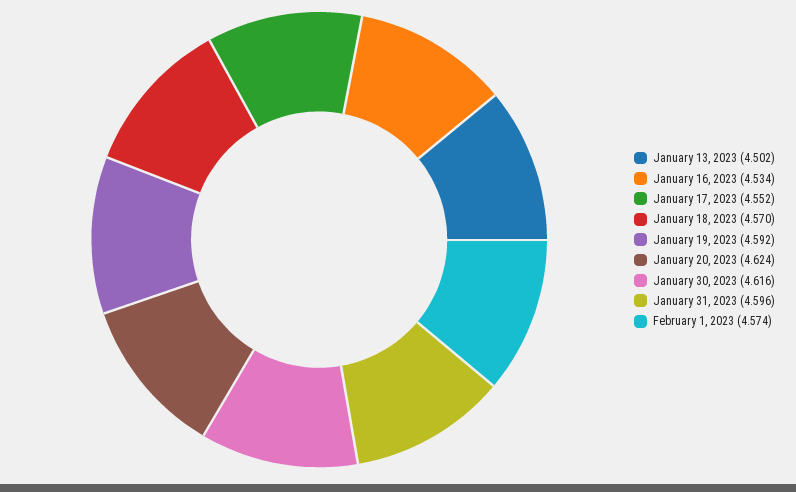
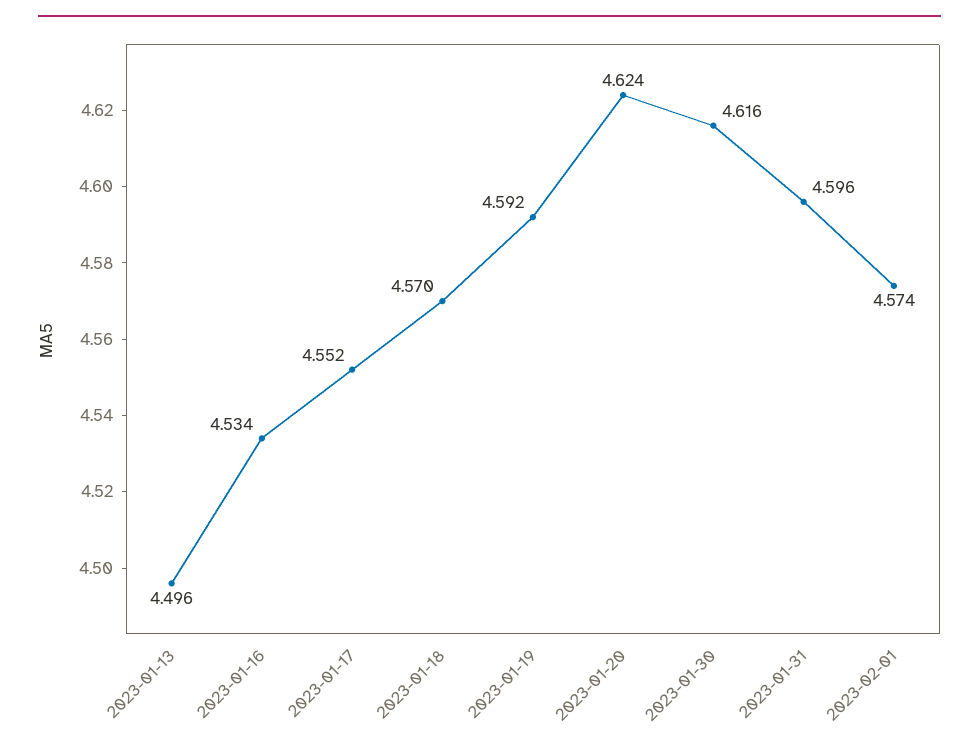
January 13, 2023: 4.502 -> 4.496

